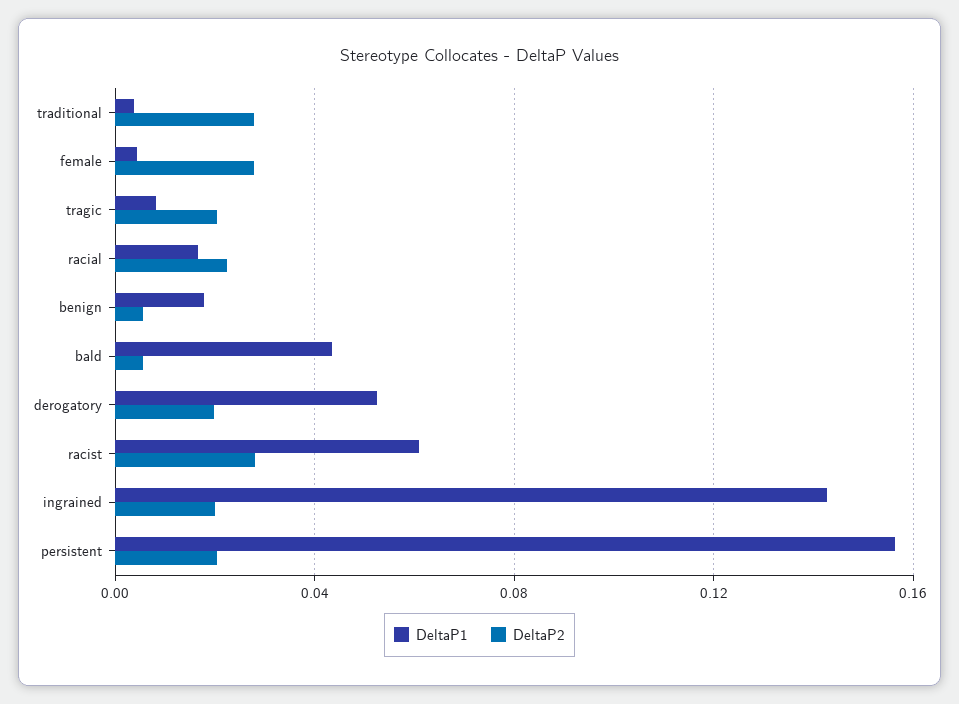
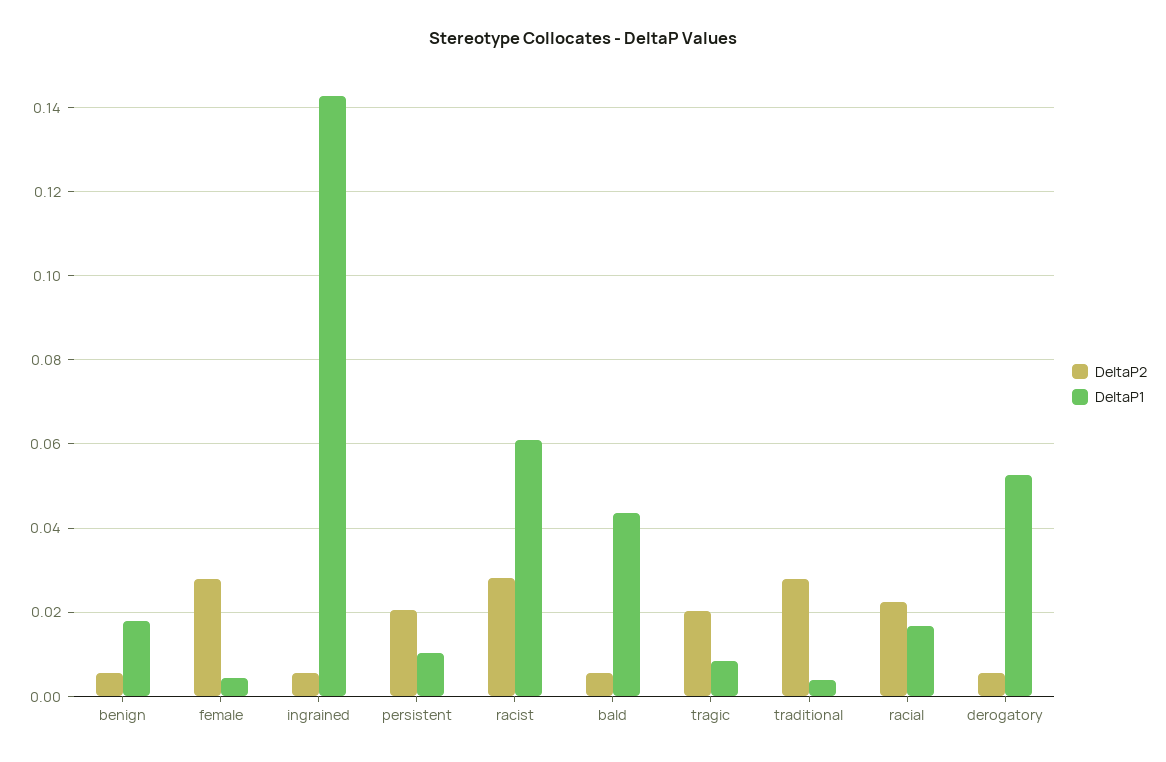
DeltaP2, derogatory: 0.02 -> 0.006
DeltaP2, ingrained: 0.02 -> 0.006
DeltaP1, persistent: 0.155 -> 0.01

